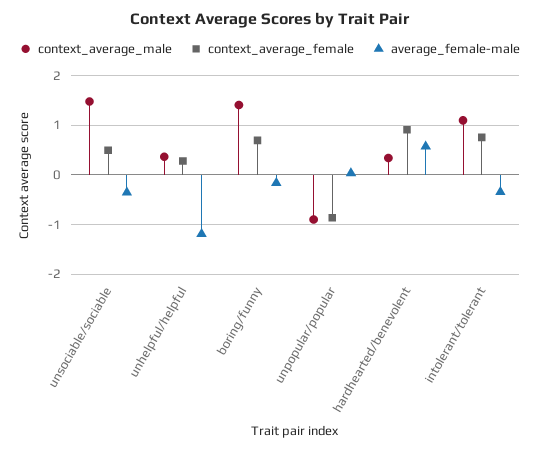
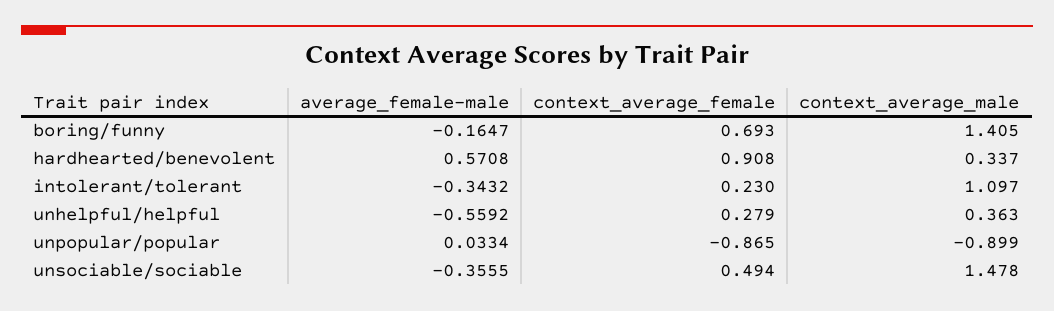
average_female-male, unhelpful/helpful: -1.2 -> -0.5592
context_average_female, intolerant/tolerant: 0.8 -> 0.23

